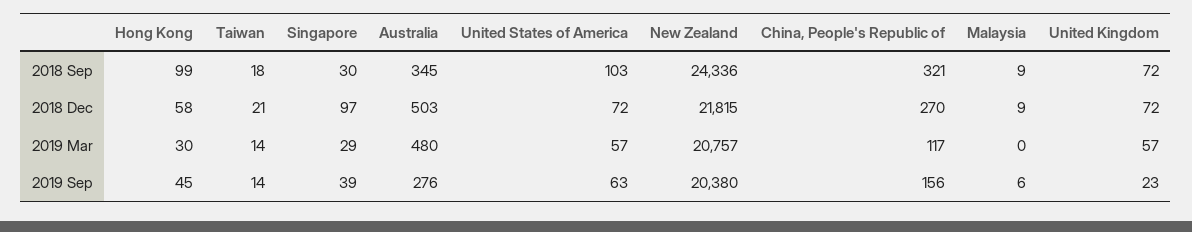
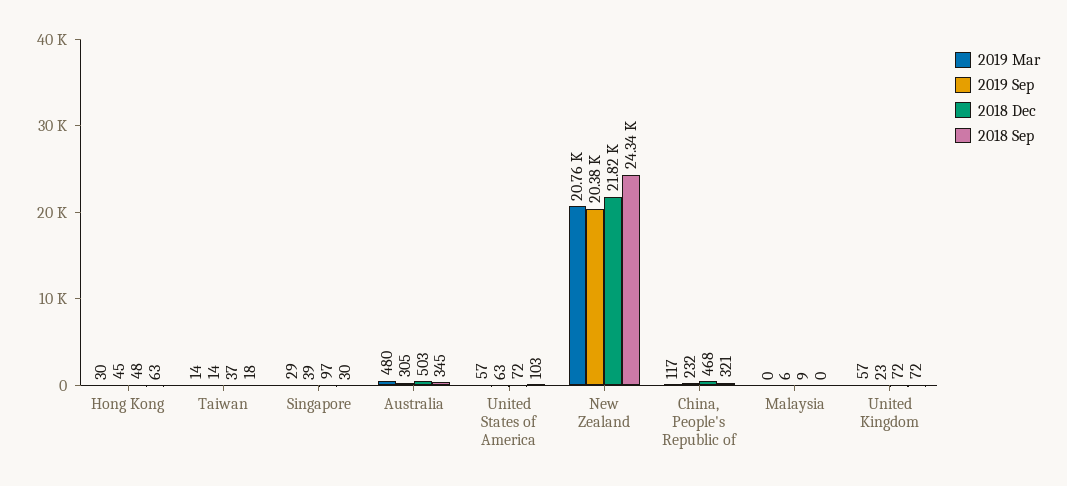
2018 Sep, Hong Kong: 99 -> 63
2018 Sep, Malaysia: 9 -> 0
2018 Dec, Hong Kong: 58 -> 48
2018 Dec, Taiwan: 21 -> 37
2018 Dec, China, People's Republic of: 270 -> 468
2019 Sep, Australia: 276 -> 305
2019 Sep, China, People's Republic of: 156 -> 232

